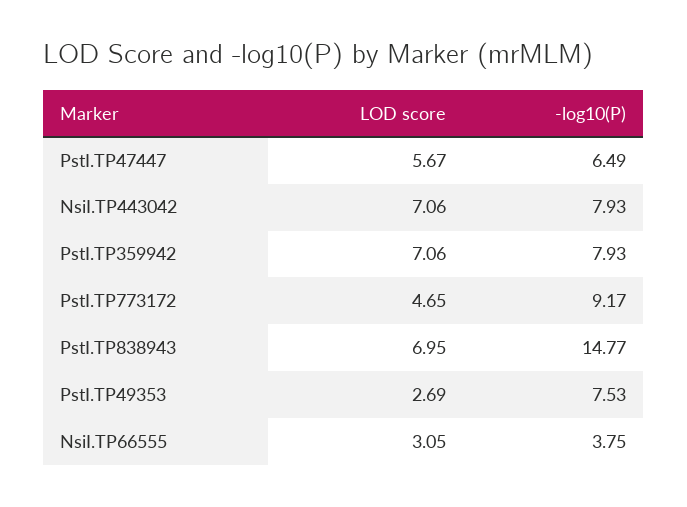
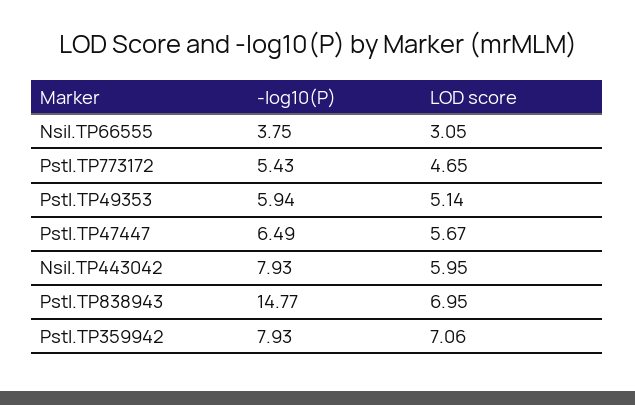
LOD score, NsiI.TP443042: 7.06 -> 5.95
-log10(P), PstI.TP773172: 9.17 -> 5.43
LOD score, PstI.TP49353: 2.69 -> 5.14
-log10(P), PstI.TP49353: 7.53 -> 5.94

